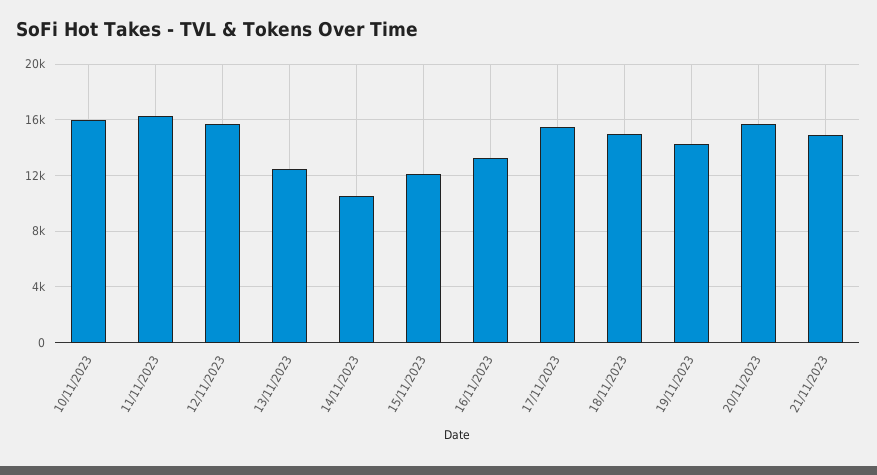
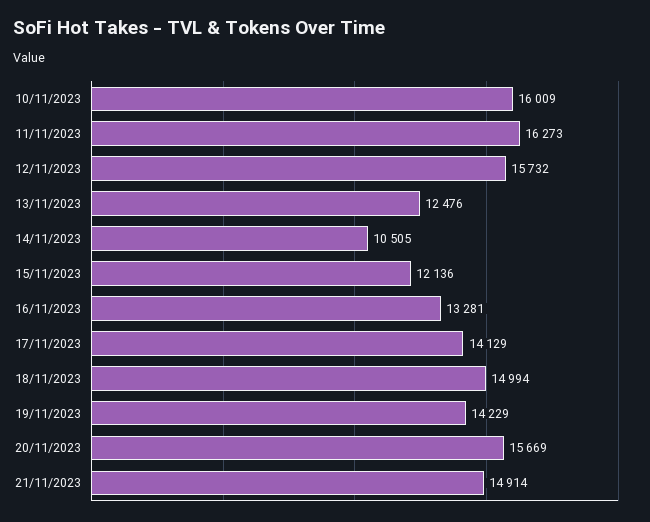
17/11/2023: 15500 -> 14129

